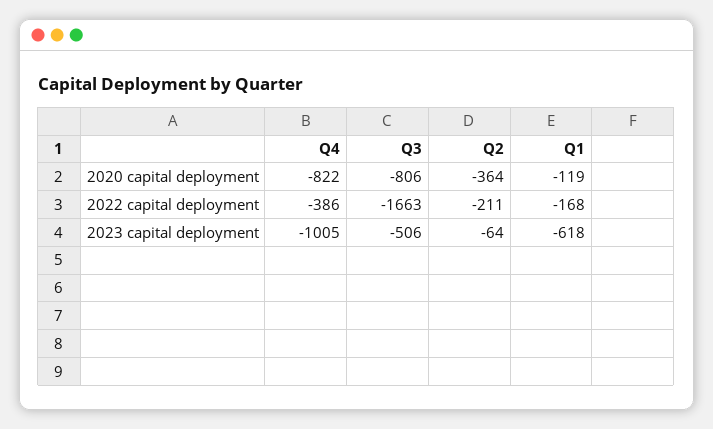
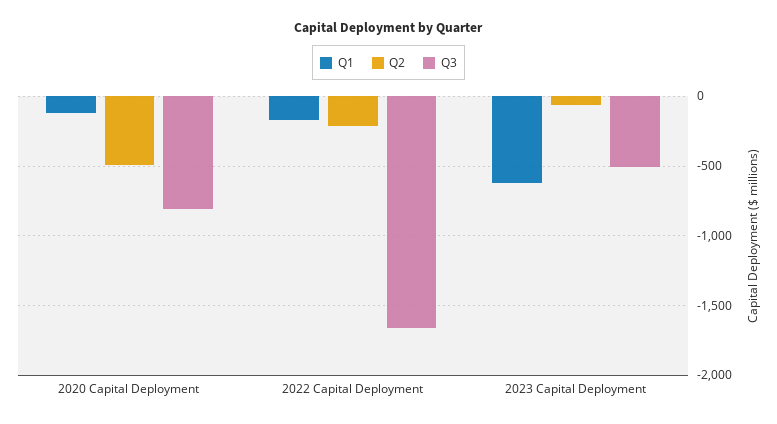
Q4, 2020 capital deployment: -822 -> none
Q2, 2020 capital deployment: -364 -> -500
Q4, 2022 capital deployment: -386 -> none
Q4, 2023 capital deployment: -1005 -> none

